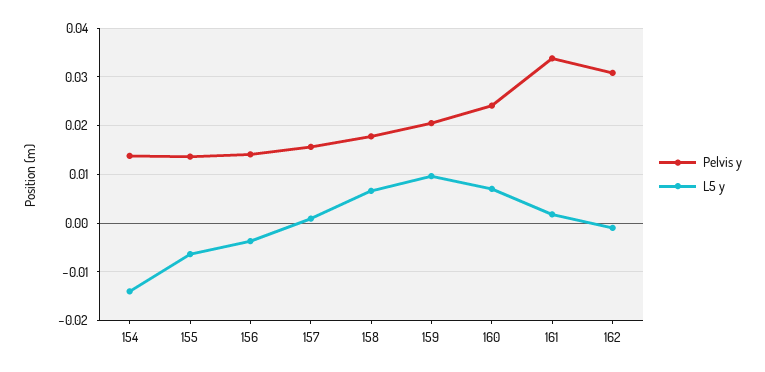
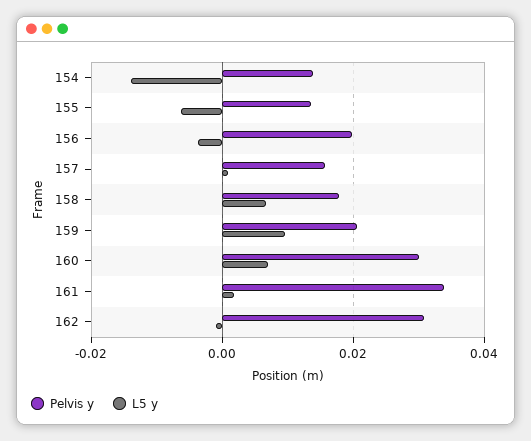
Pelvis y, 156: 0.014 -> 0.02
Pelvis y, 160: 0.024 -> 0.03

